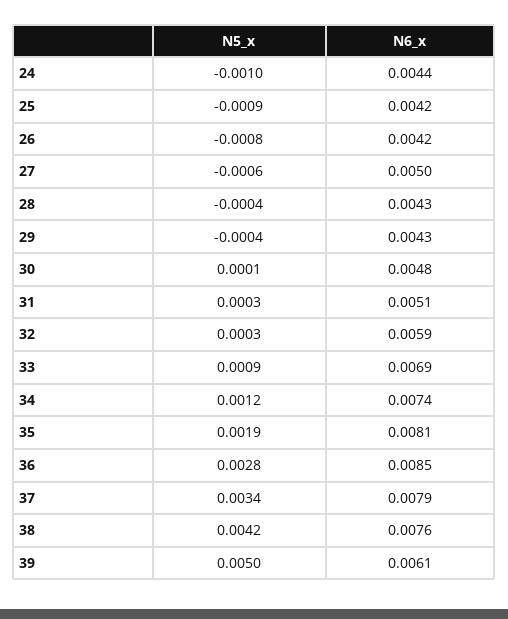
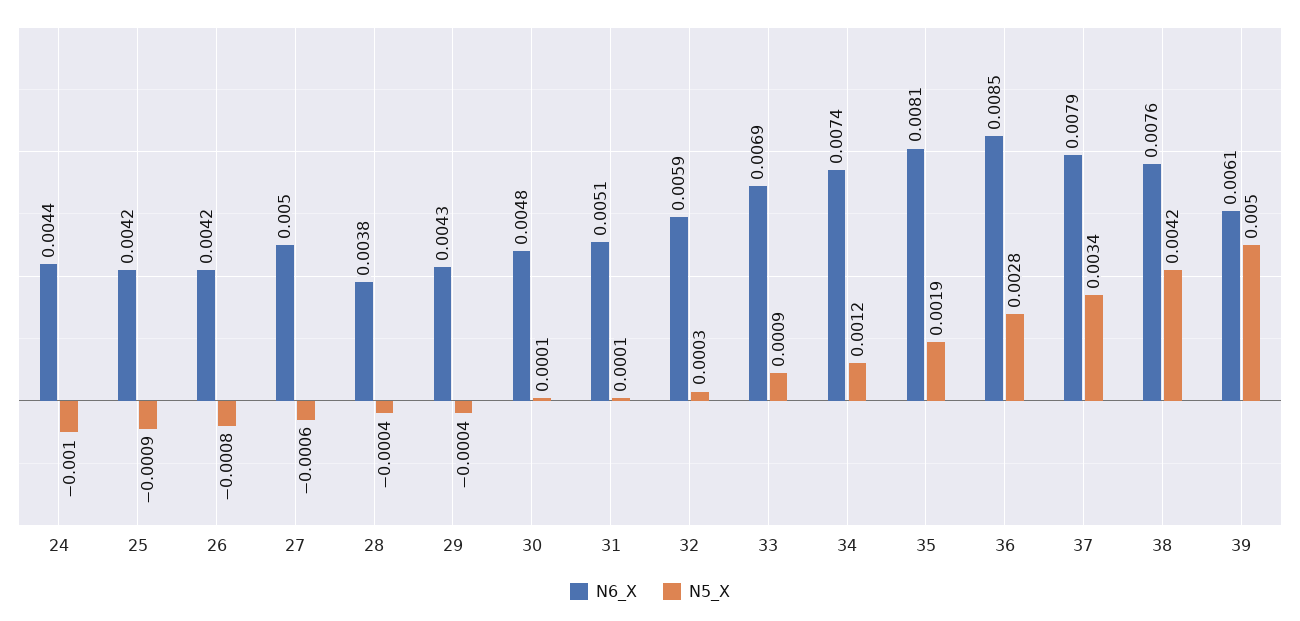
N6_x, 28: 0.0043 -> 0.0038
N5_x, 31: 0.0003 -> 0.0001

